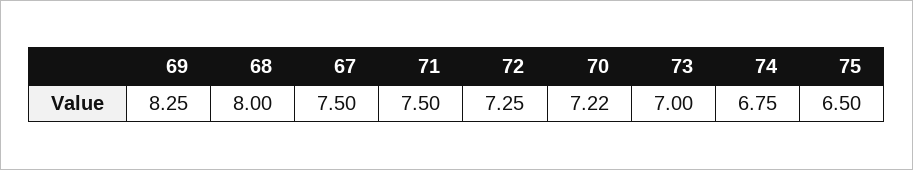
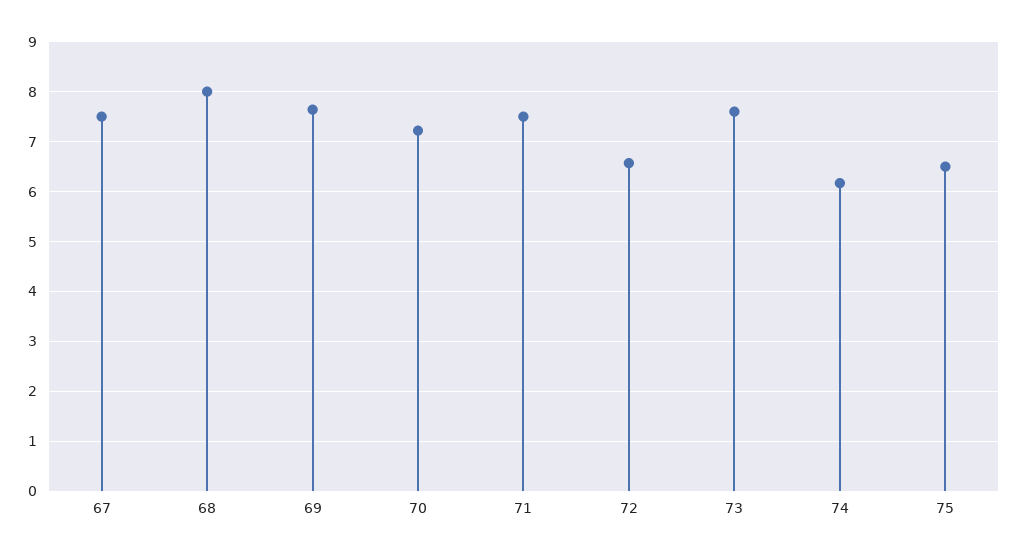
69: 8.25 -> 7.6
72: 7.25 -> 6.6
73: 7 -> 7.6
74: 6.75 -> 6.2

